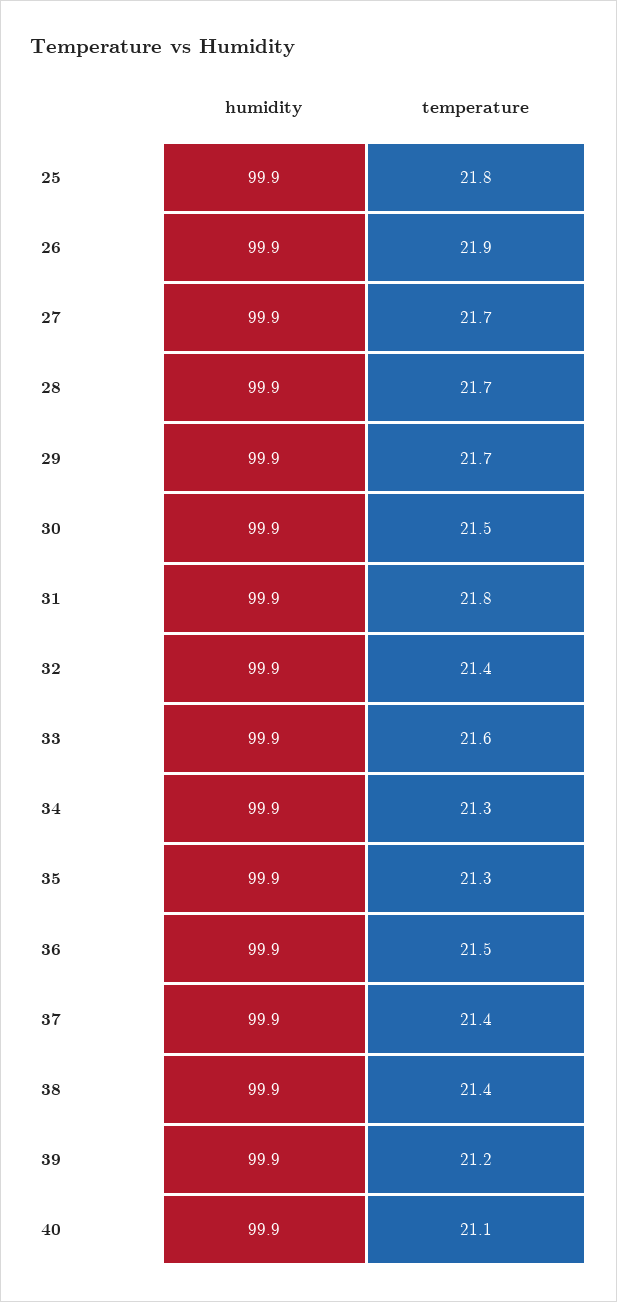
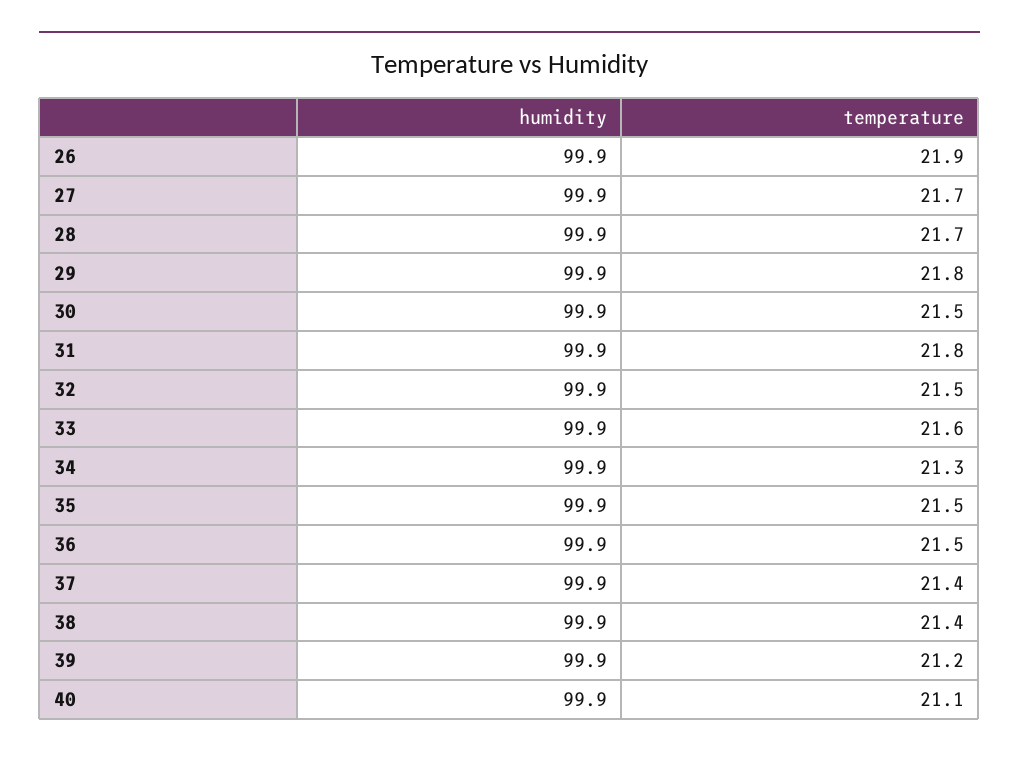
humidity, 25: 99.9 -> none
temperature, 25: 21.8 -> none
temperature, 29: 21.7 -> 21.8
temperature, 32: 21.4 -> 21.5
temperature, 35: 21.3 -> 21.5

